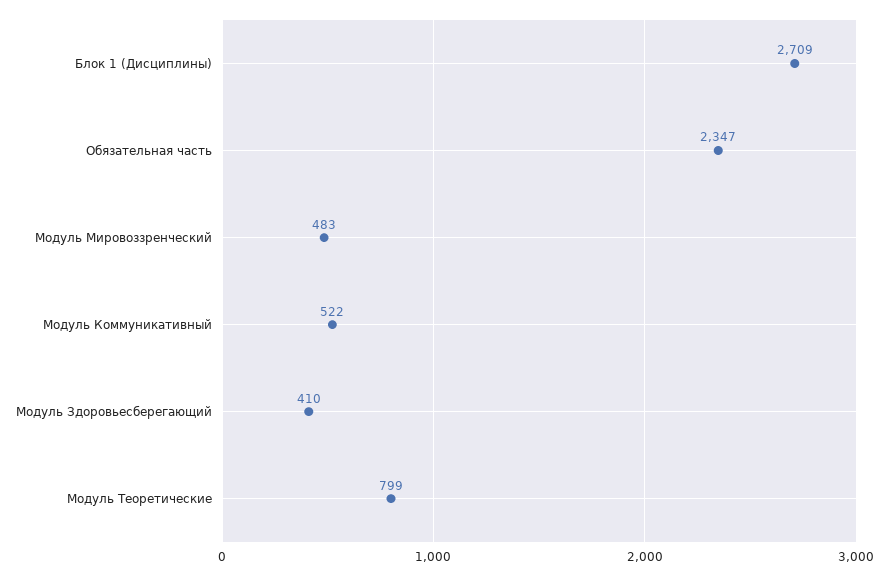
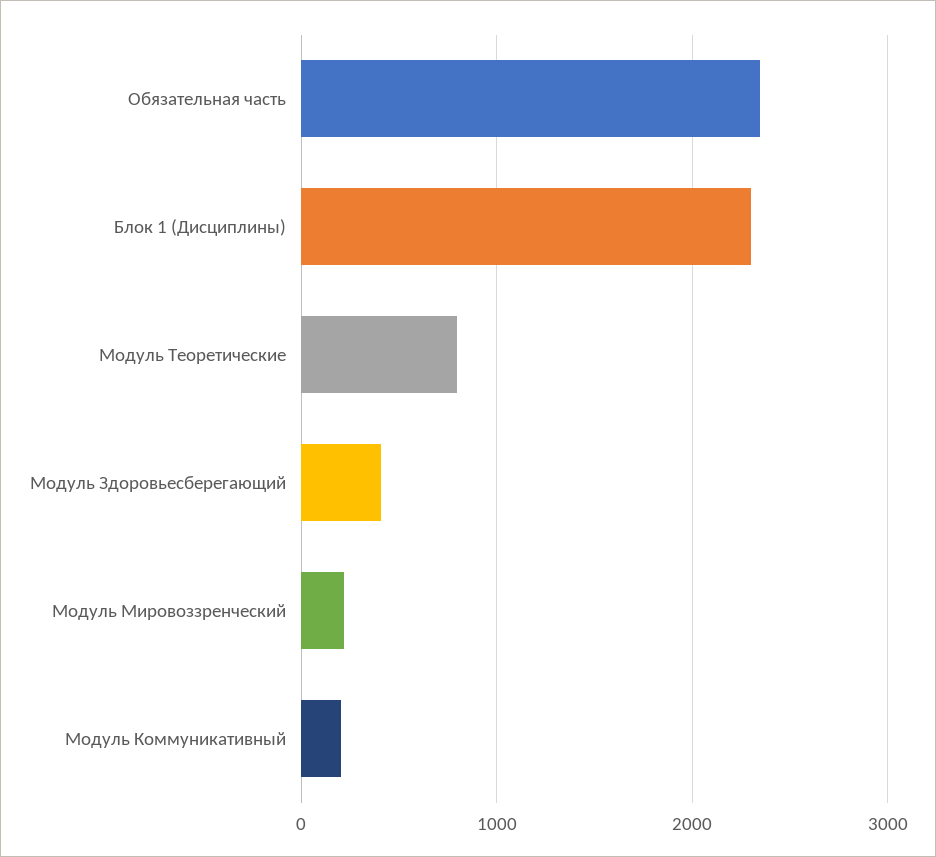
Блок 1 (Дисциплины): 2709 -> 2300
Модуль Мировоззренческий: 483 -> 200
Модуль Коммуникативный: 522 -> 200

